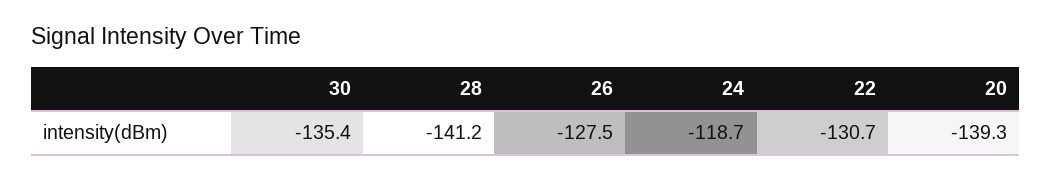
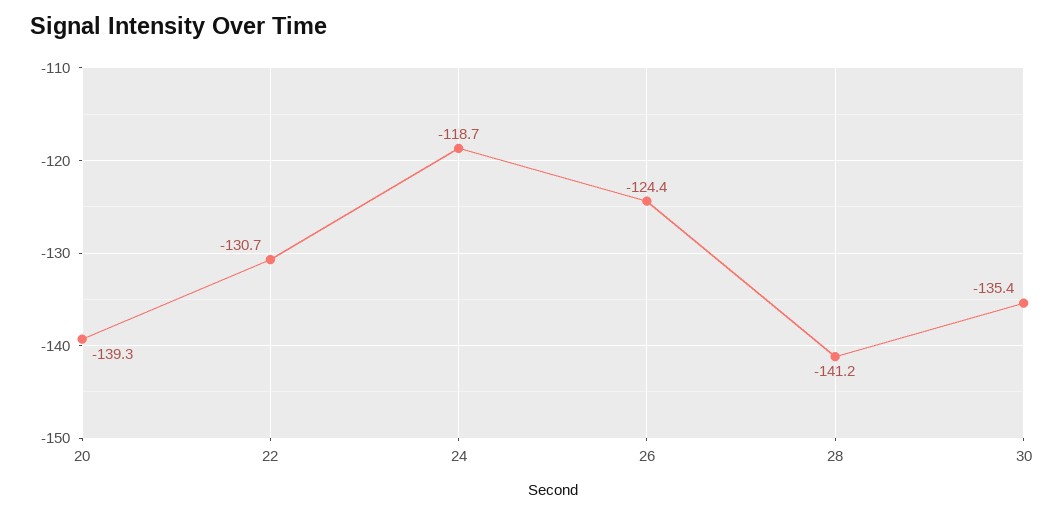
26: -127.5 -> -124.4

